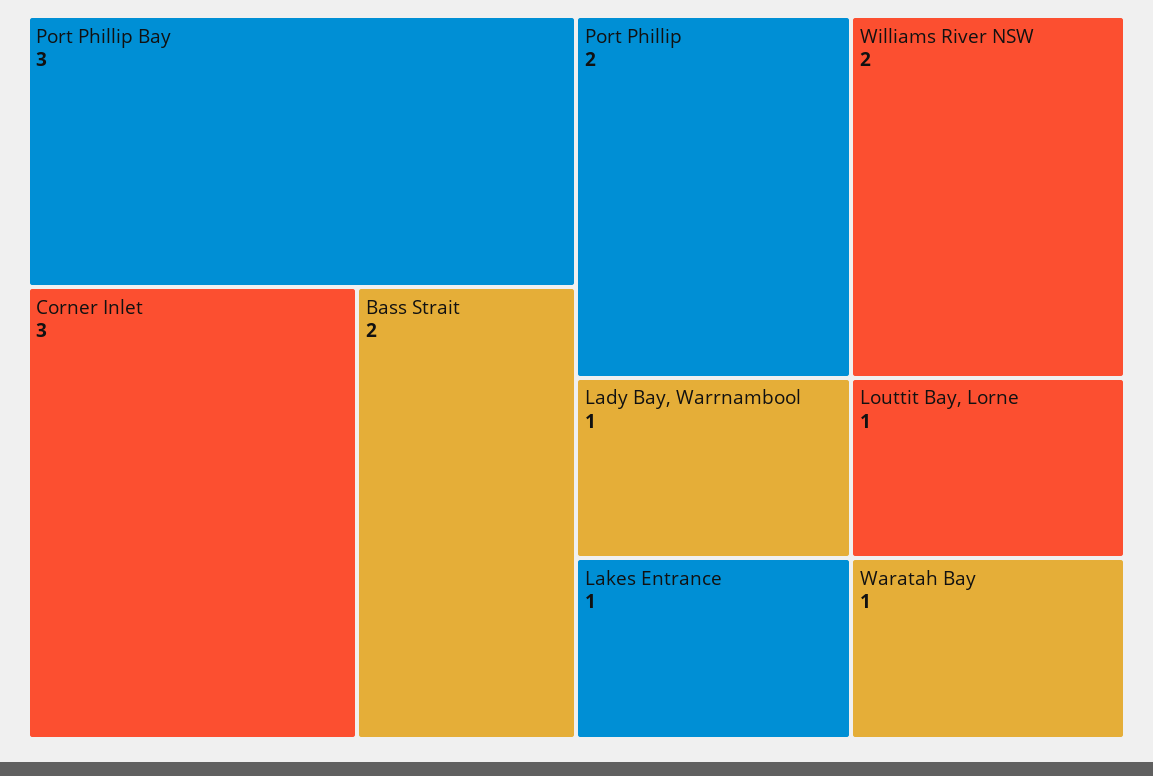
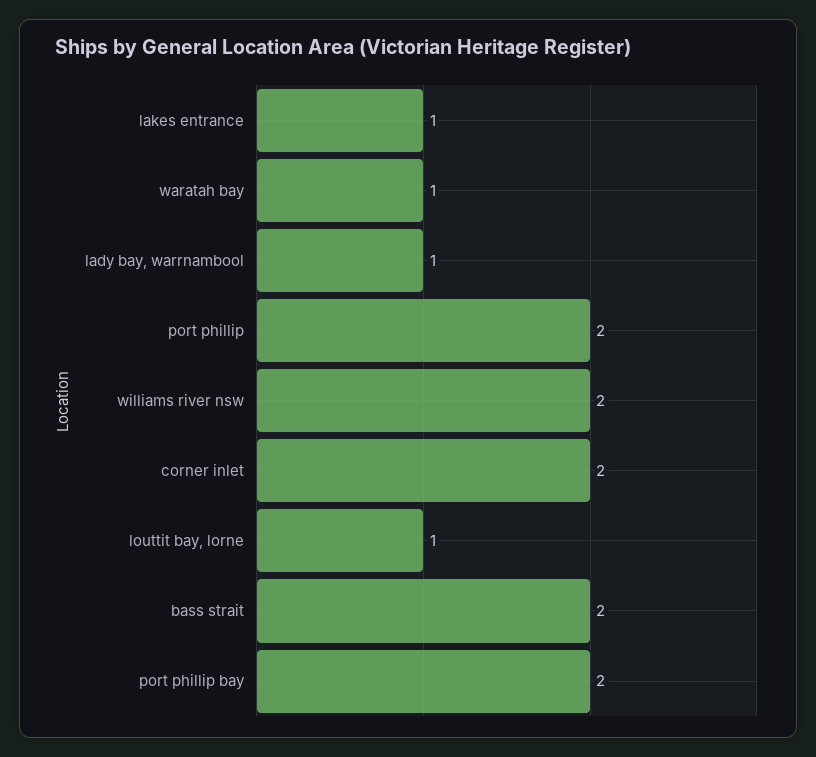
Port Phillip Bay: 3 -> 2
Corner Inlet: 3 -> 2

